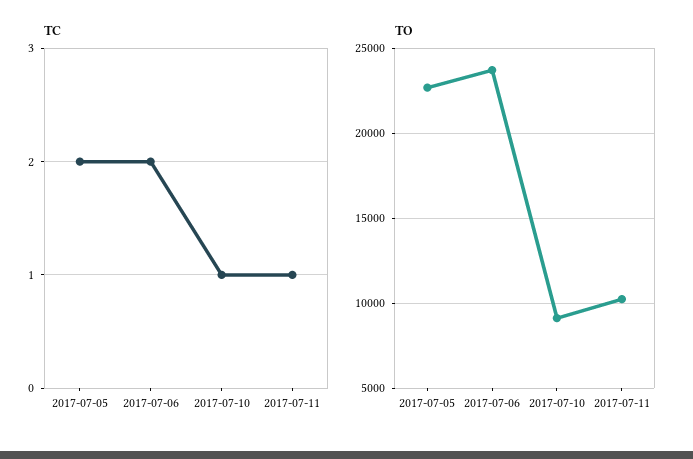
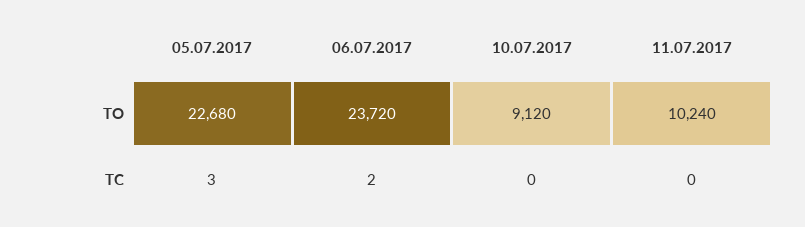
TC, 2017-07-05: 2 -> 3
TC, 2017-07-10: 1 -> 0
TC, 2017-07-11: 1 -> 0

